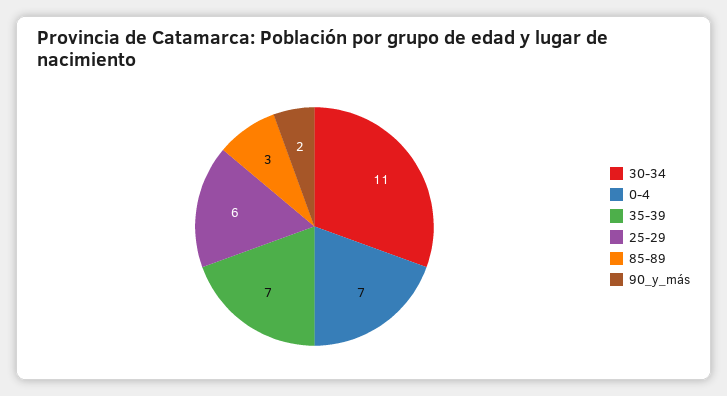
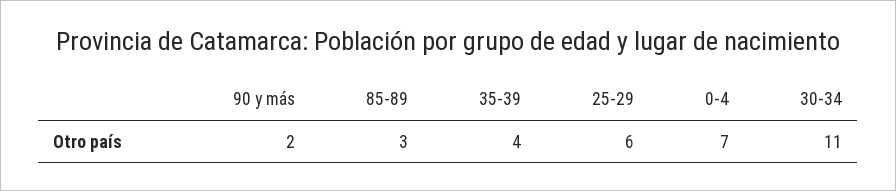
35-39: 7 -> 4

